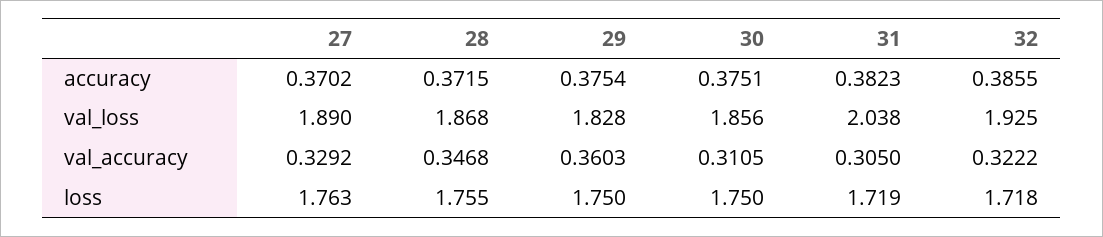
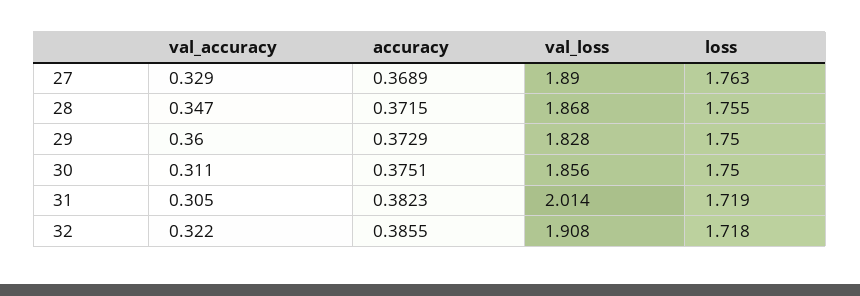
27, accuracy: 0.3702 -> 0.3689
29, accuracy: 0.3754 -> 0.3729
31, val_loss: 2.038 -> 2.014
32, val_loss: 1.925 -> 1.908

